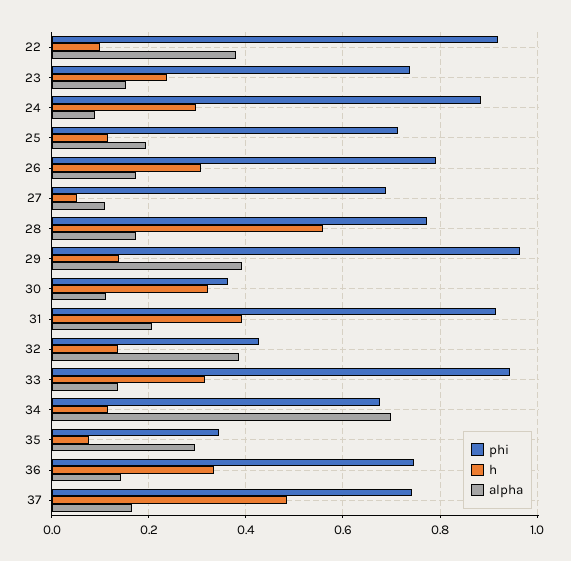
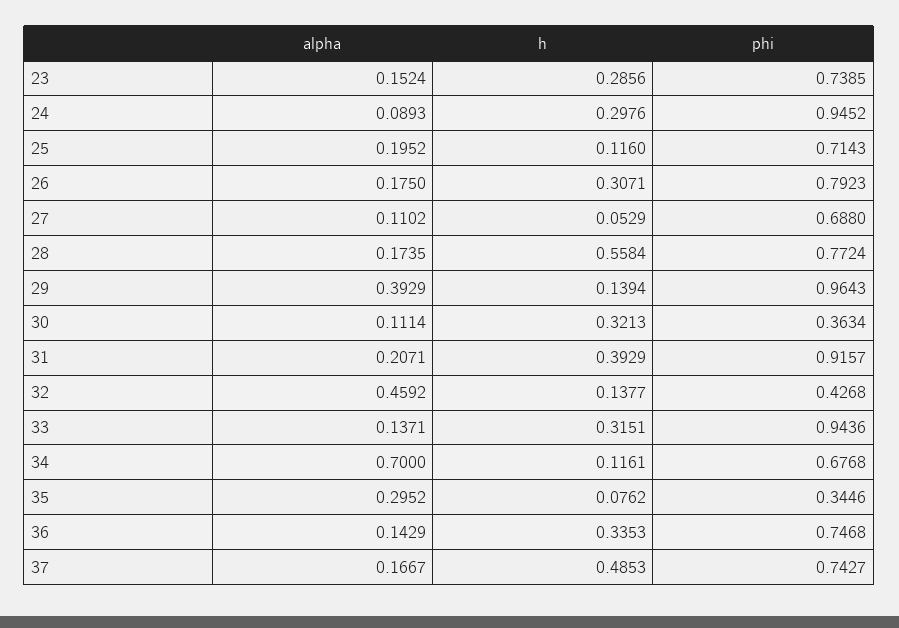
phi, 22: 0.92 -> none
h, 22: 0.1 -> none
alpha, 22: 0.38 -> none
h, 23: 0.24 -> 0.2856
phi, 24: 0.88 -> 0.9452
alpha, 32: 0.38 -> 0.4592

